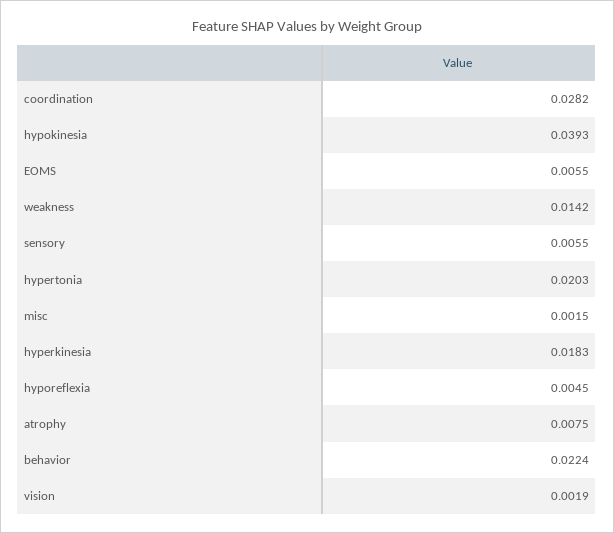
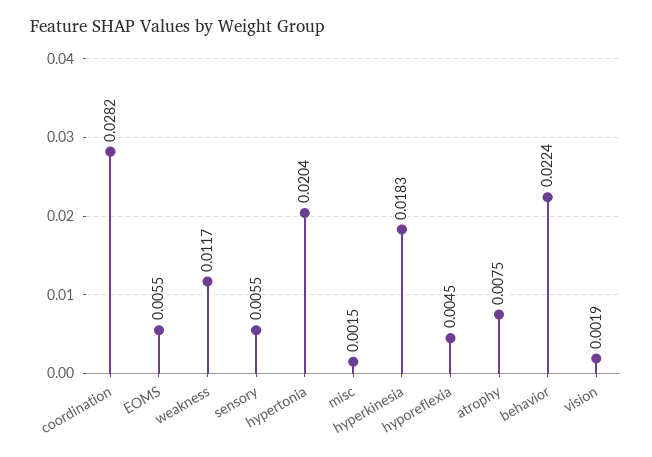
hypokinesia: 0.0393 -> none
weakness: 0.0142 -> 0.0117
hypertonia: 0.0203 -> 0.0204

